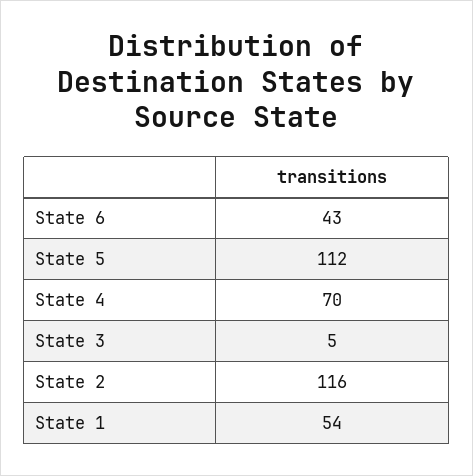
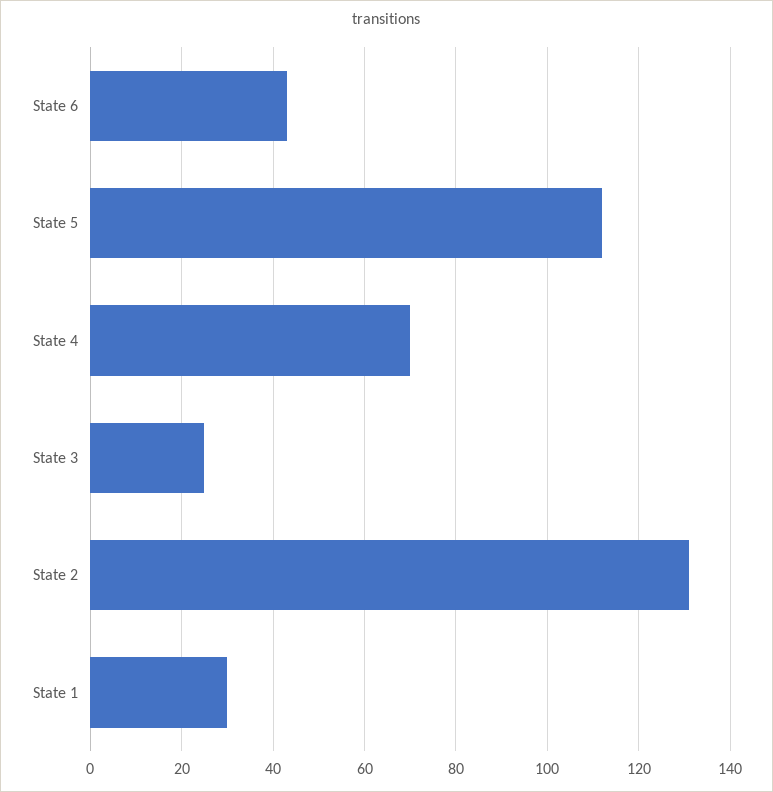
State 3: 5 -> 25
State 2: 116 -> 130
State 1: 54 -> 30

